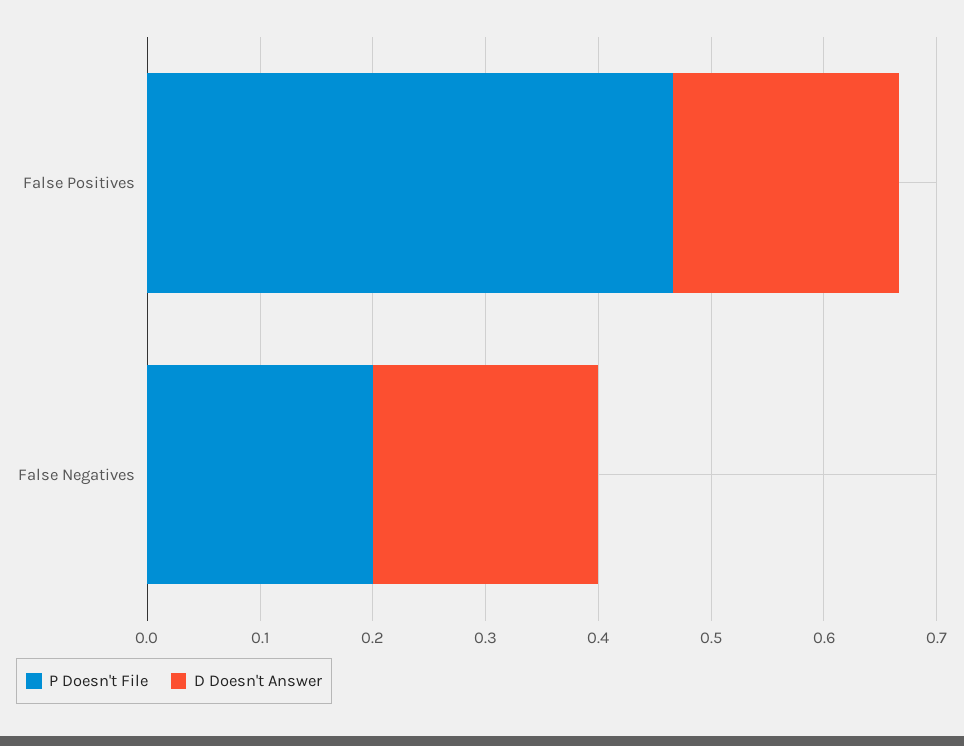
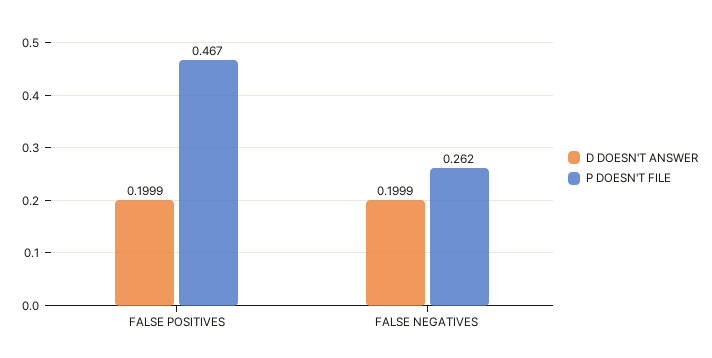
P Doesn't File, False Negatives: 0.2 -> 0.262

